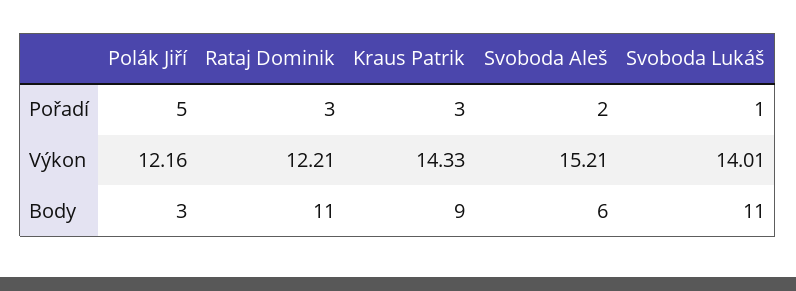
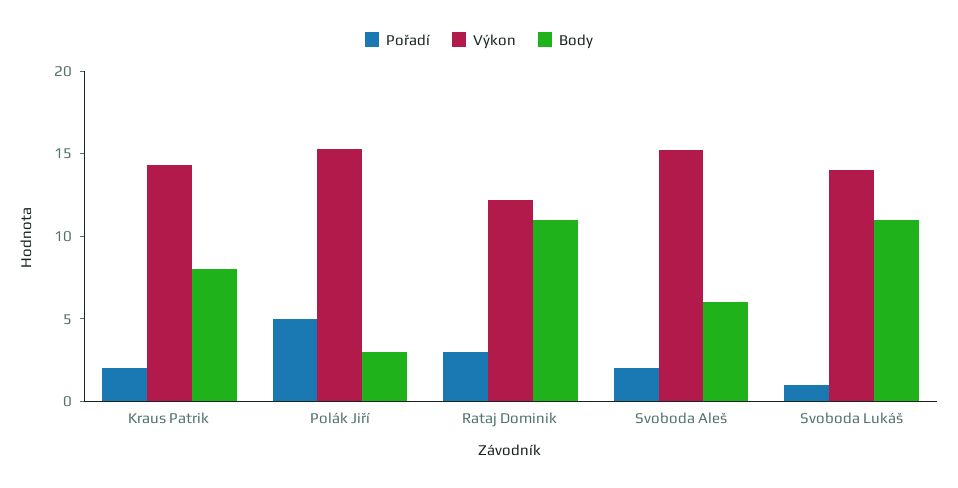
Pořadí, Kraus Patrik: 3 -> 2
Výkon, Polák Jiří: 12.16 -> 15
Body, Kraus Patrik: 9 -> 8

